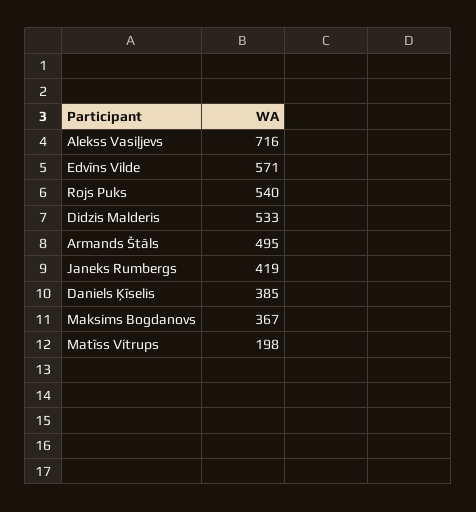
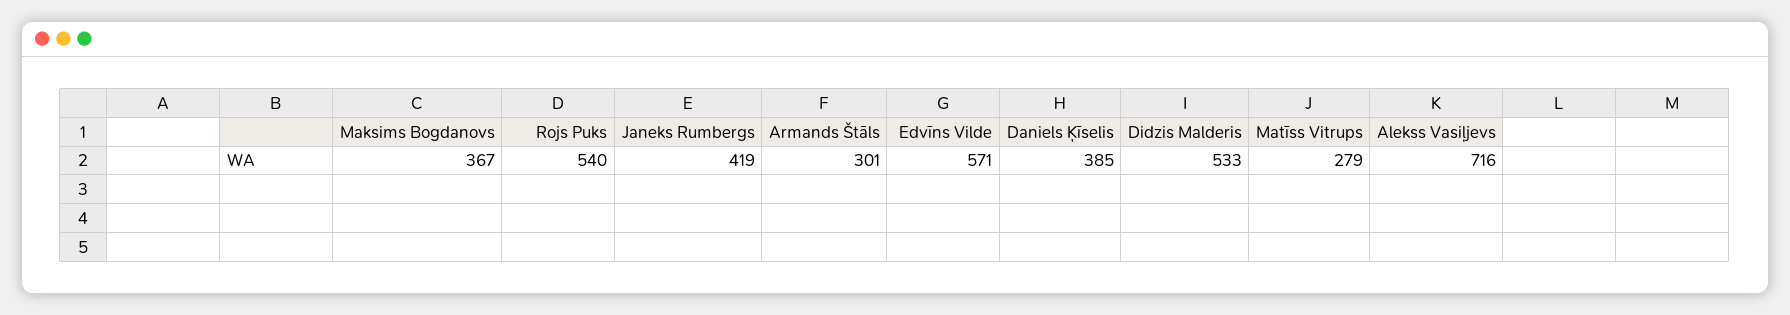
Armands Štāls: 495 -> 301
Matīss Vitrups: 198 -> 279

